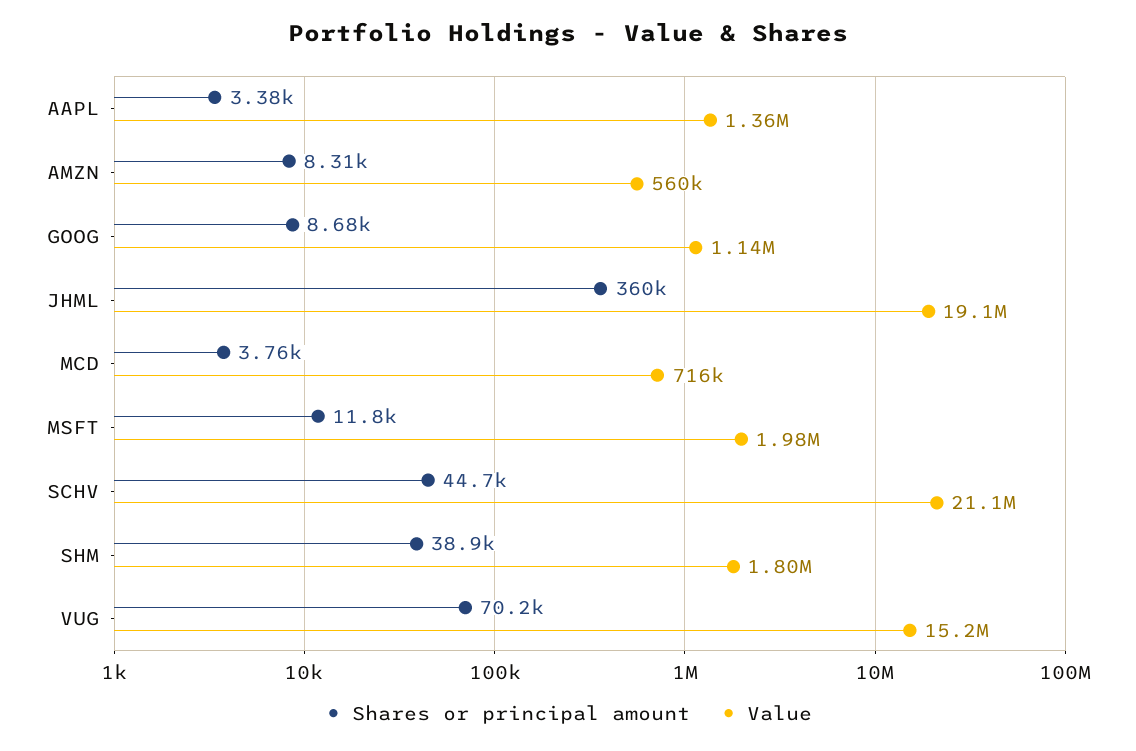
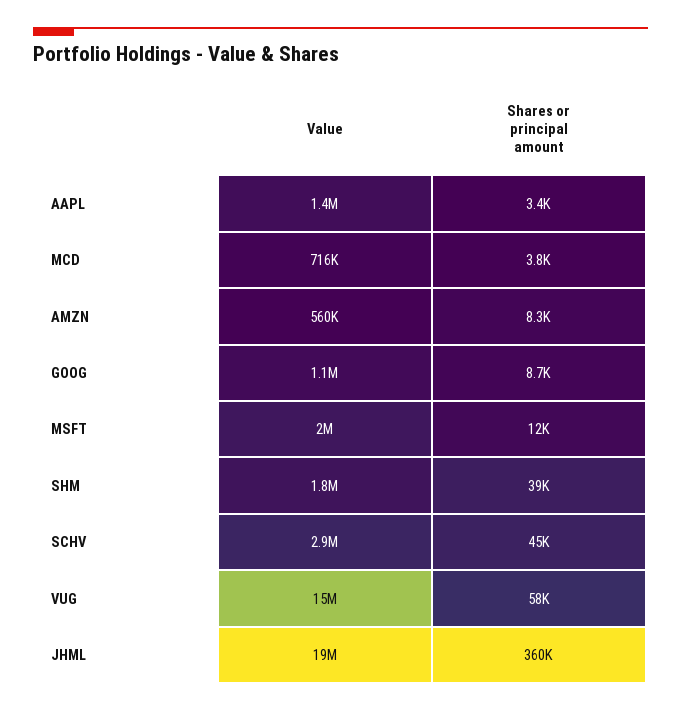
Value, SCHV: 21100000 -> 2900000
Shares or principal amount, VUG: 70200 -> 58000

